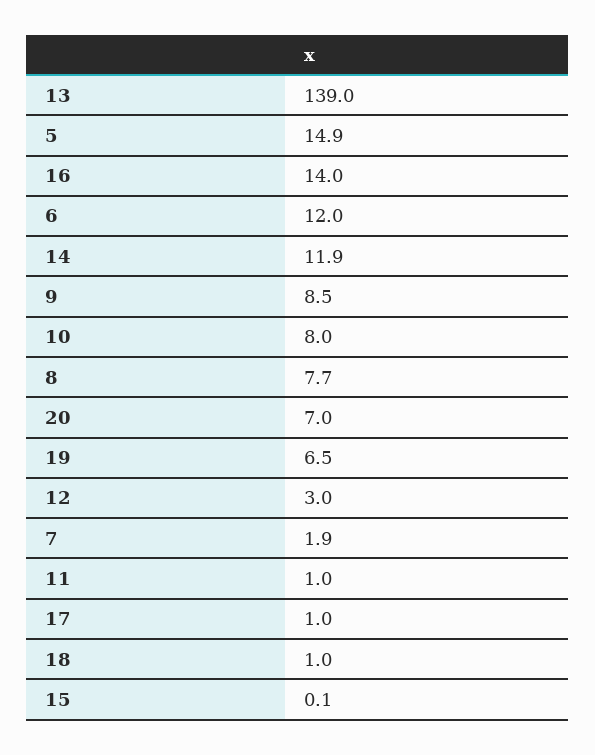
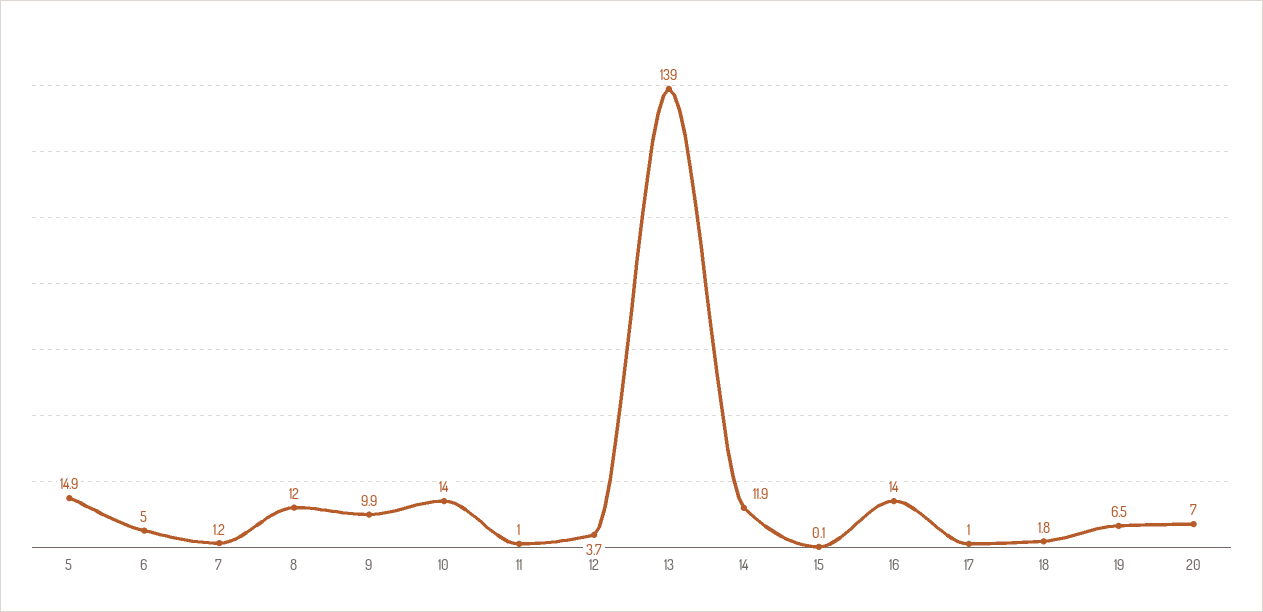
6: 12 -> 5
9: 8.5 -> 9.9
10: 8 -> 14
8: 7.7 -> 12
12: 3 -> 3.7
7: 1.9 -> 1.2
18: 1 -> 1.8

